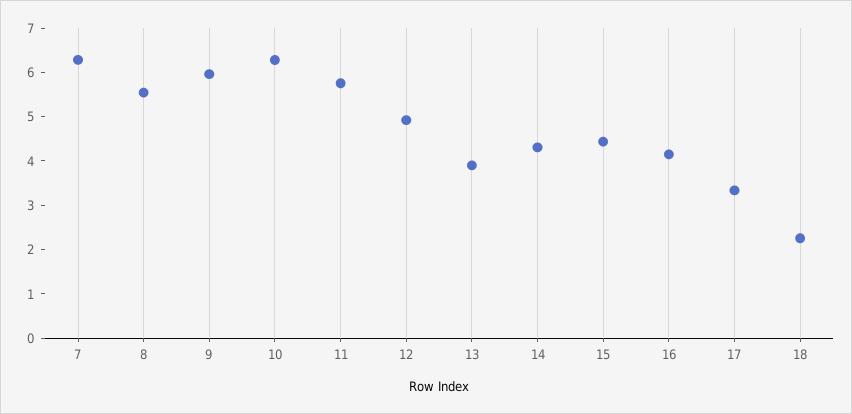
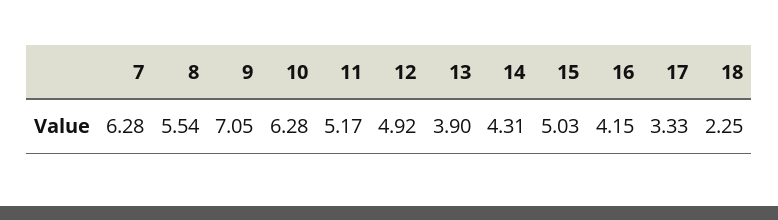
9: 6 -> 7.05
11: 5.8 -> 5.17
15: 4.4 -> 5.03

